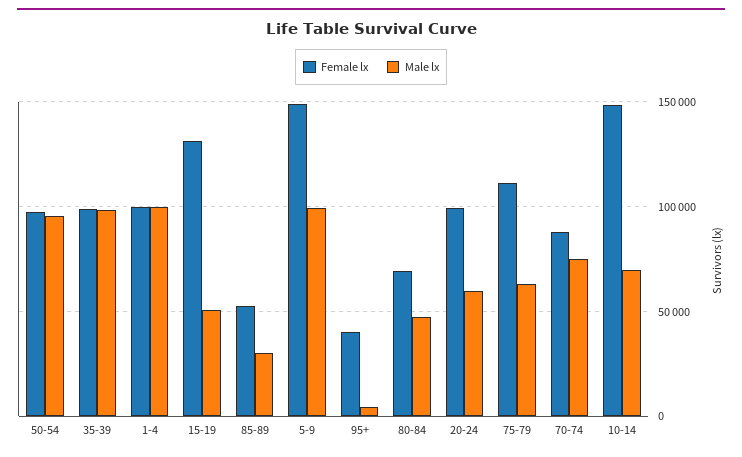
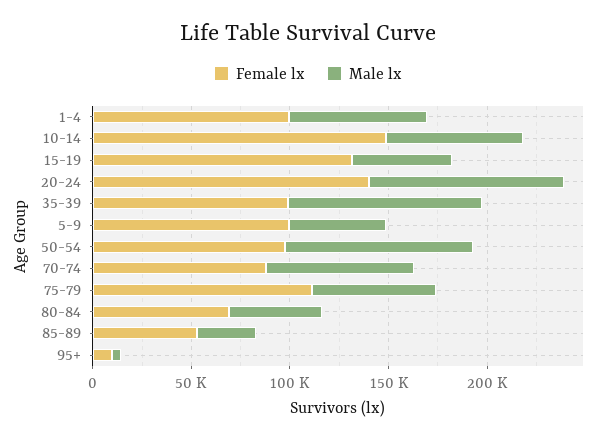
Male lx, 1-4: 100000 -> 70000
Female lx, 5-9: 150000 -> 100000
Male lx, 5-9: 100000 -> 50000
Female lx, 95+: 40000 -> 10000
Female lx, 20-24: 100000 -> 140000
Male lx, 20-24: 60000 -> 100000

